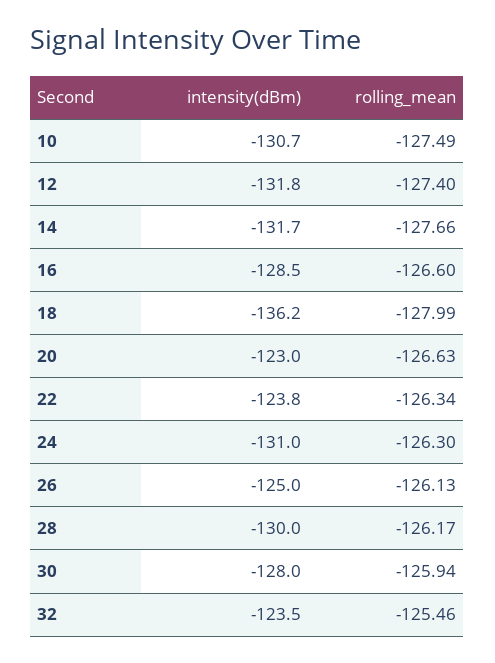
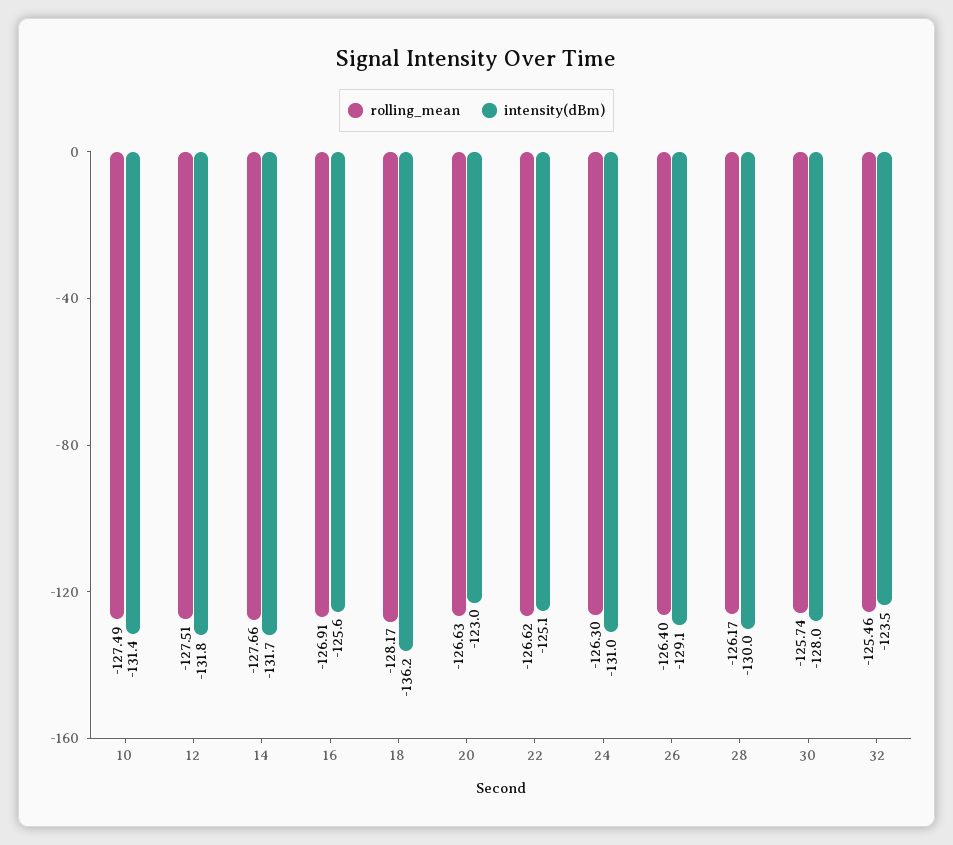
intensity(dBm), 10: -130.7 -> -131.4
rolling_mean, 12: -127.4 -> -127.51
intensity(dBm), 16: -128.5 -> -125.6
rolling_mean, 16: -126.6 -> -126.91
rolling_mean, 18: -127.99 -> -128.17
intensity(dBm), 22: -123.8 -> -125.1
rolling_mean, 22: -126.34 -> -126.62
intensity(dBm), 26: -125 -> -129.1
rolling_mean, 26: -126.13 -> -126.4
rolling_mean, 30: -125.94 -> -125.74

